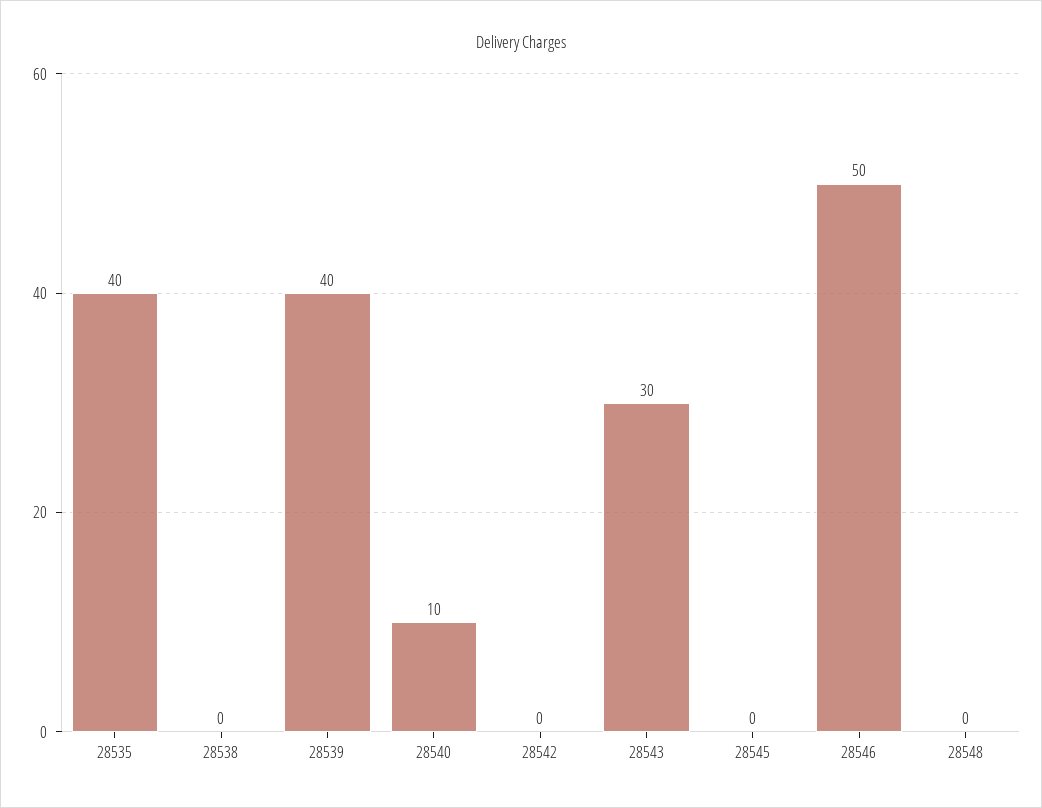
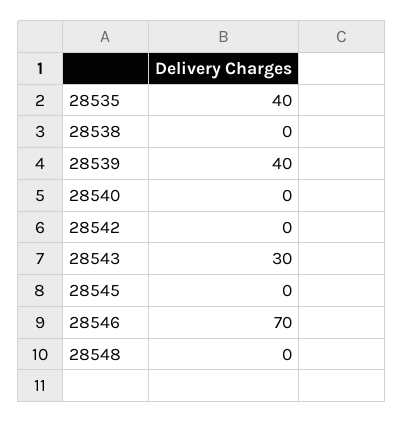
28540: 10 -> 0
28546: 50 -> 70

